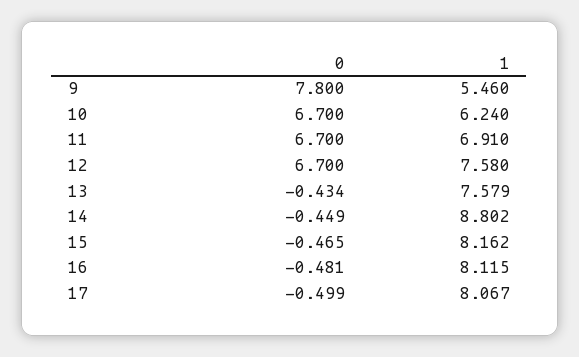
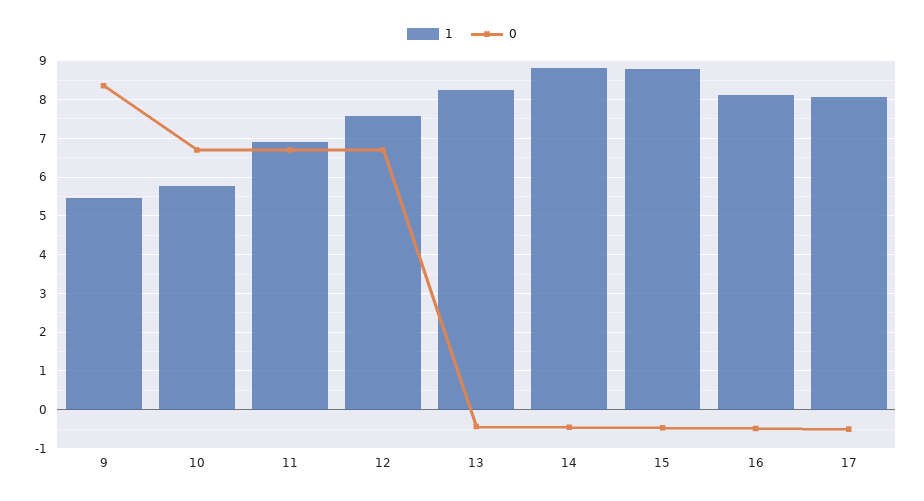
0, 9: 7.8 -> 8.4
1, 10: 6.24 -> 5.8
1, 13: 7.579 -> 8.2
1, 15: 8.162 -> 8.8

